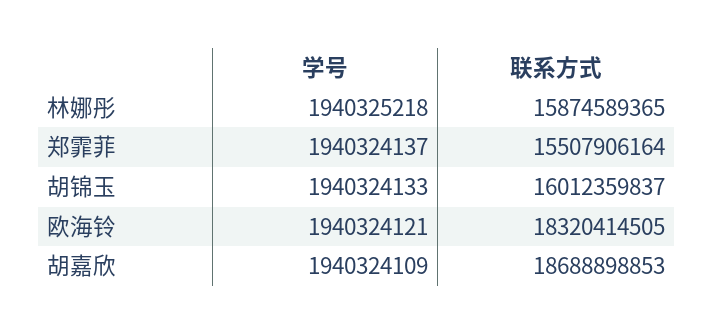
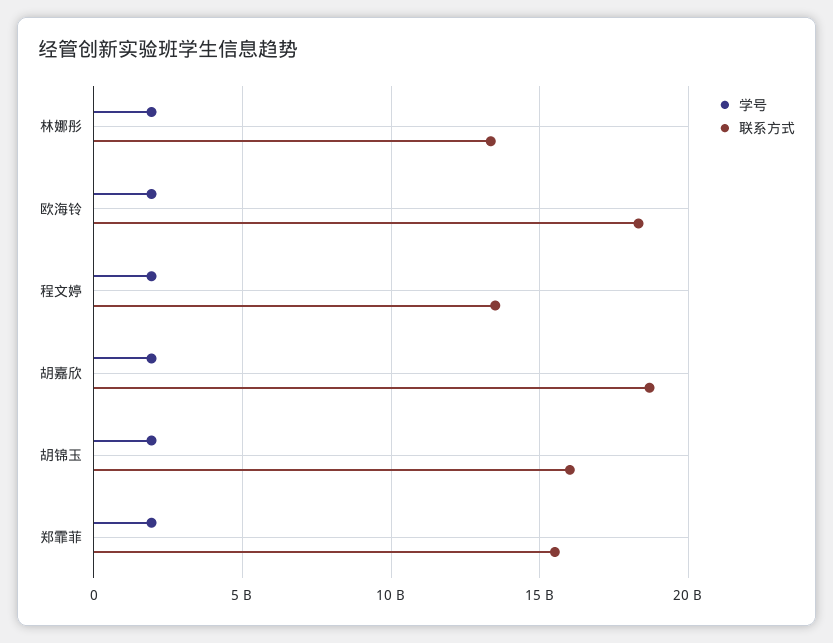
联系方式, 林娜彤: 15874589365 -> 13500000000
学号, 程文婷: none -> 2000000000
联系方式, 程文婷: none -> 13500000000

